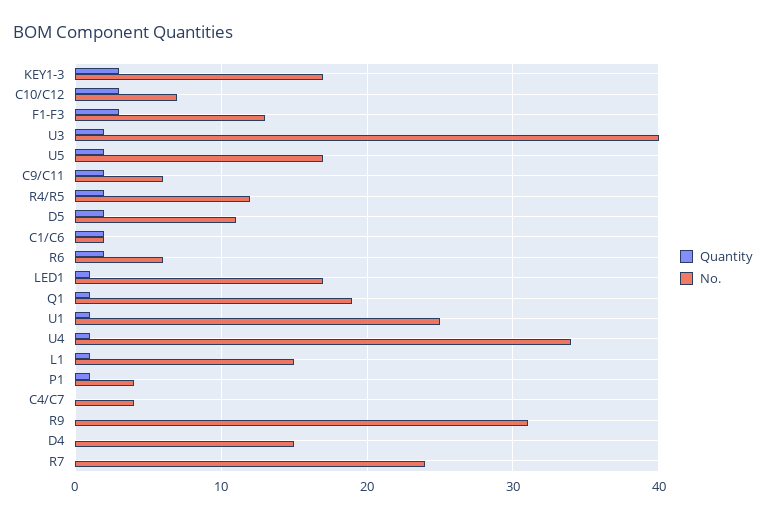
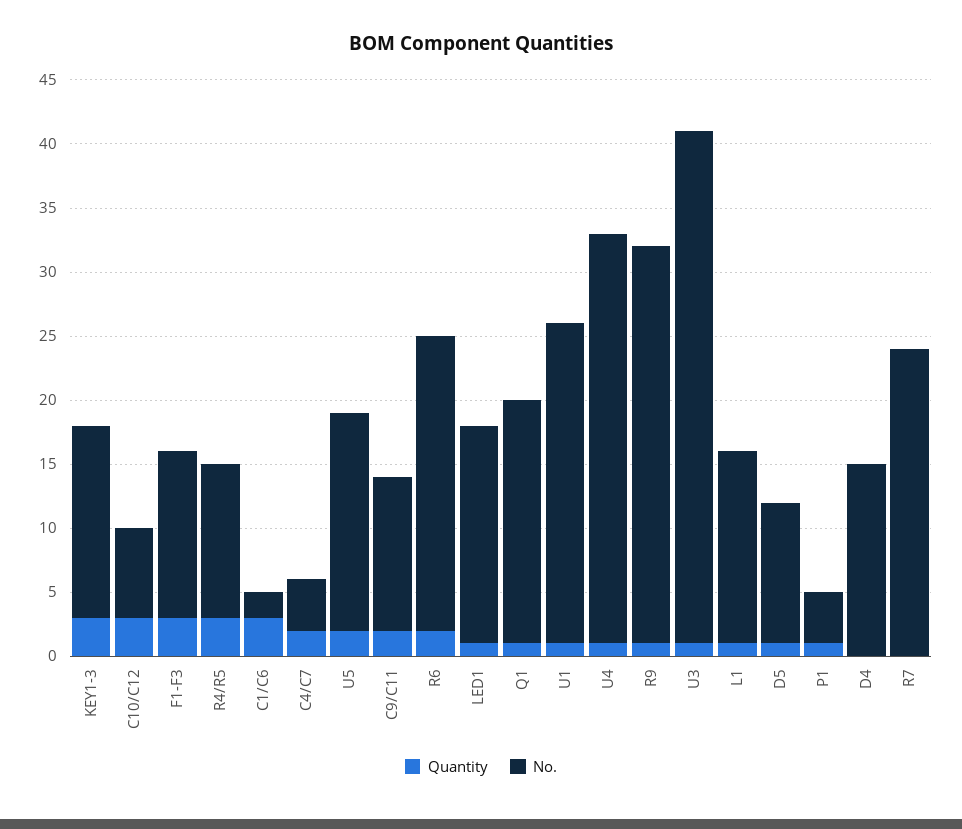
No., KEY1-3: 17 -> 15
Quantity, U3: 2 -> 1
No., C9/C11: 6 -> 12
Quantity, R4/R5: 2 -> 3
Quantity, D5: 2 -> 1
Quantity, C1/C6: 2 -> 3
No., R6: 6 -> 23
No., U4: 34 -> 32
Quantity, C4/C7: 0 -> 2
Quantity, R9: 0 -> 1

